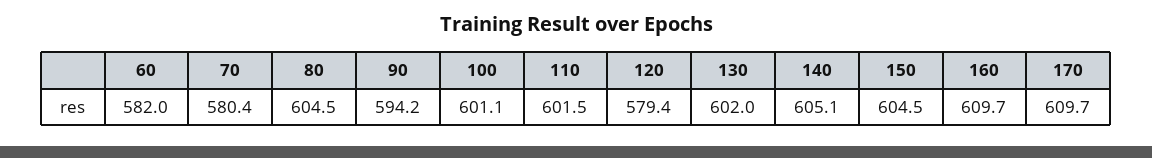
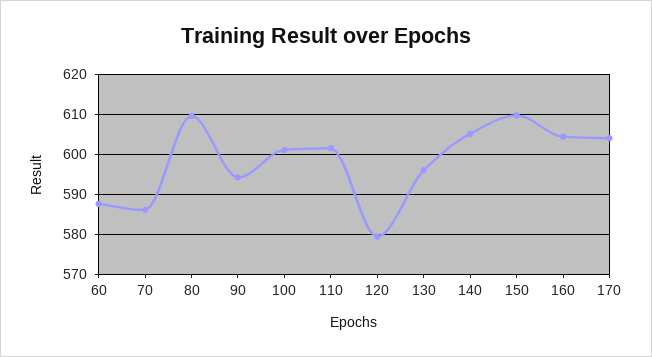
60: 582 -> 588
70: 580.4 -> 586
80: 604.5 -> 610
130: 602 -> 596
150: 604.5 -> 610
160: 609.7 -> 604
170: 609.7 -> 604

